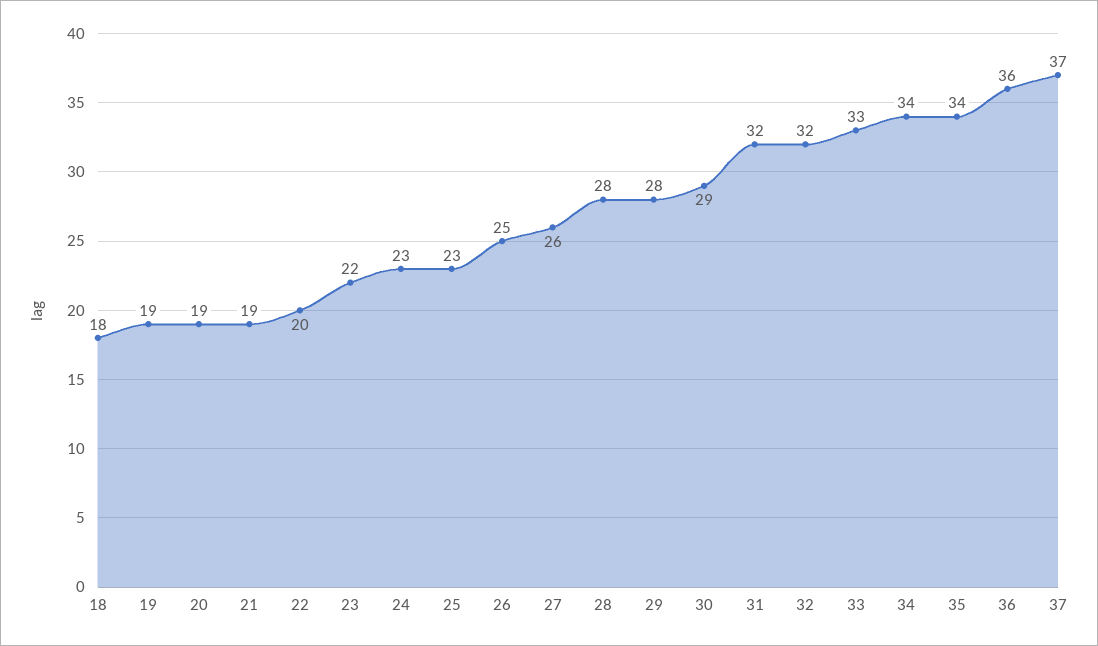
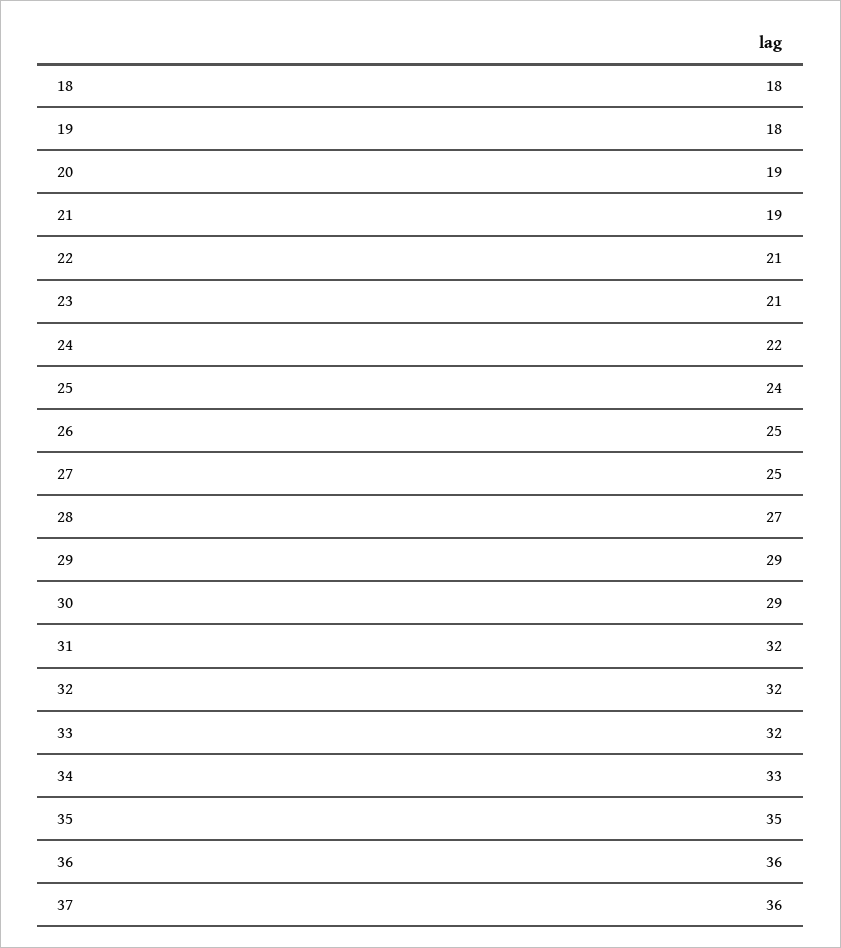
19: 19 -> 18
22: 20 -> 21
23: 22 -> 21
24: 23 -> 22
25: 23 -> 24
27: 26 -> 25
28: 28 -> 27
29: 28 -> 29
33: 33 -> 32
34: 34 -> 33
35: 34 -> 35
37: 37 -> 36

